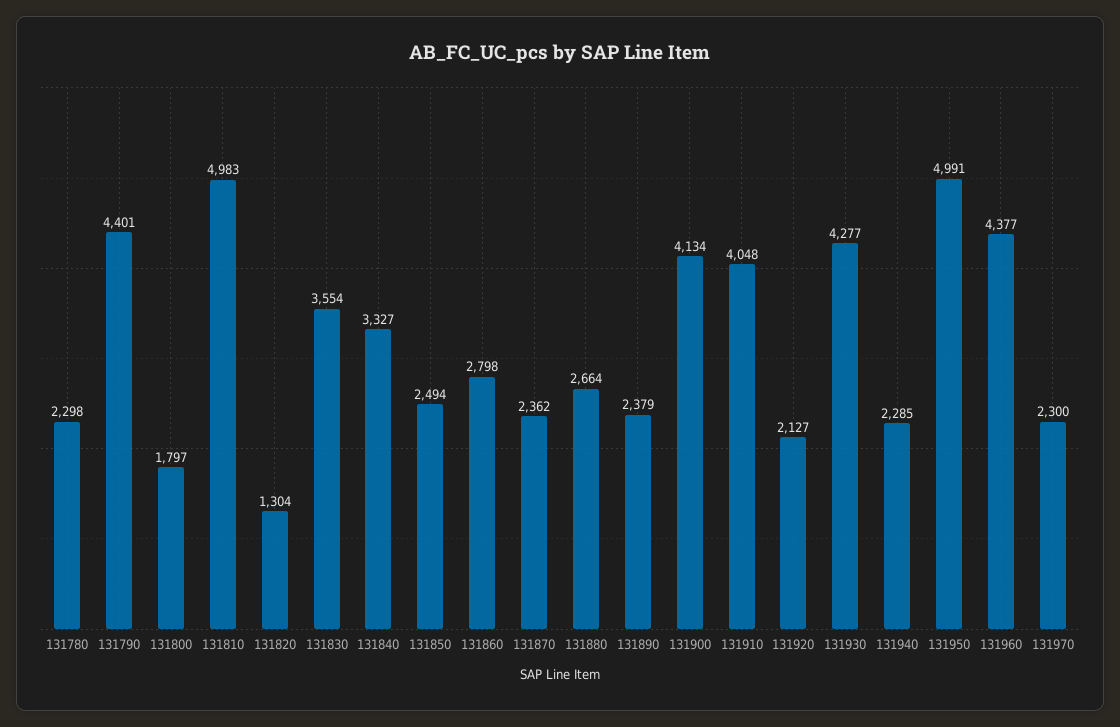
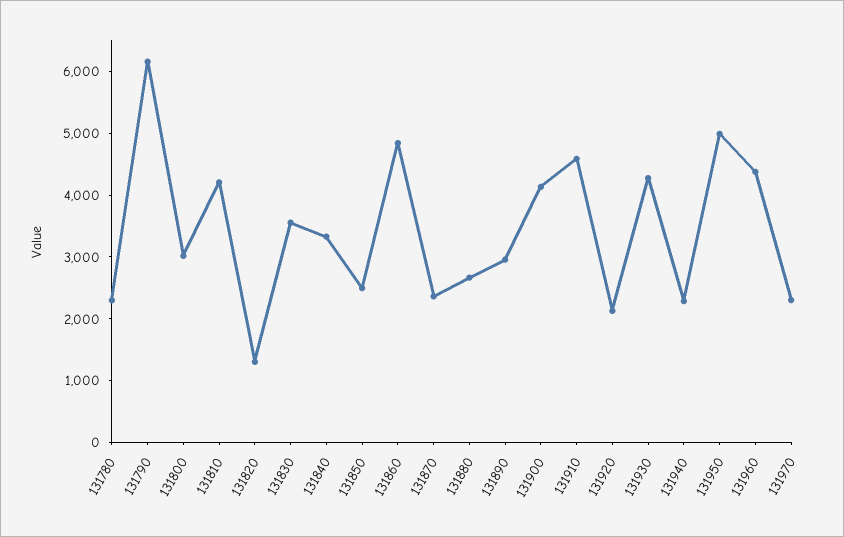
131790: 4401 -> 6200
131800: 1797 -> 3000
131810: 4983 -> 4200
131860: 2798 -> 4800
131890: 2379 -> 3000
131910: 4048 -> 4600

